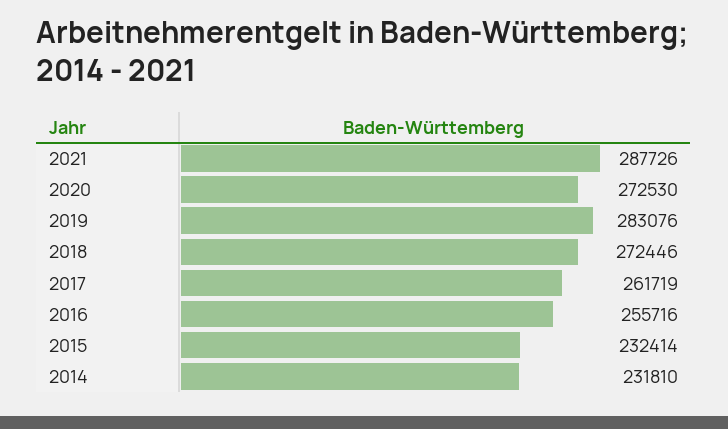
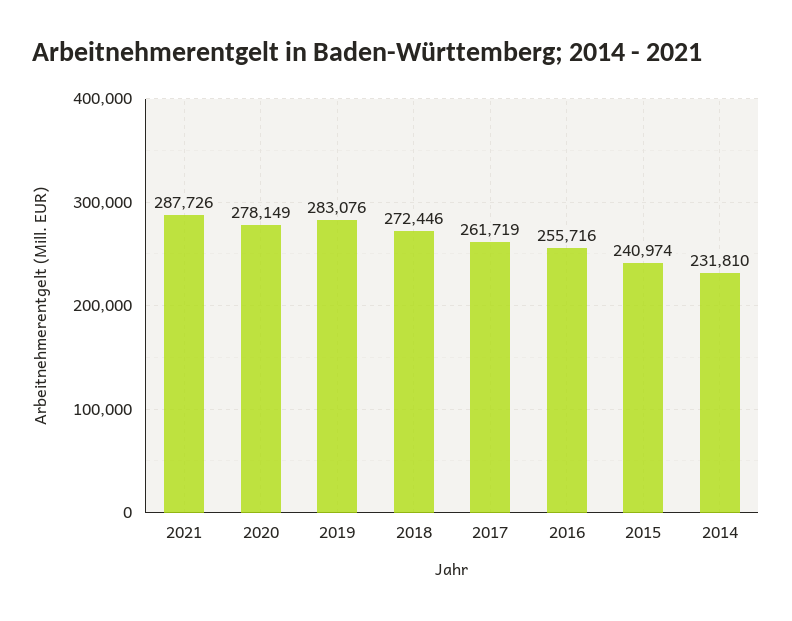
2020: 272530 -> 278149
2015: 232414 -> 240974

